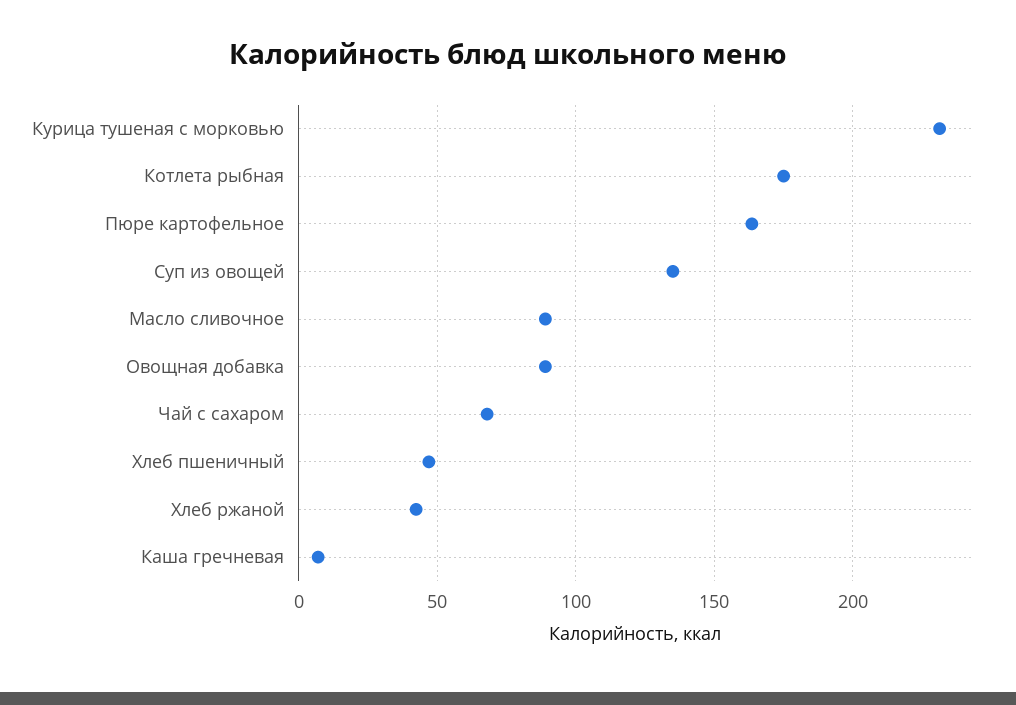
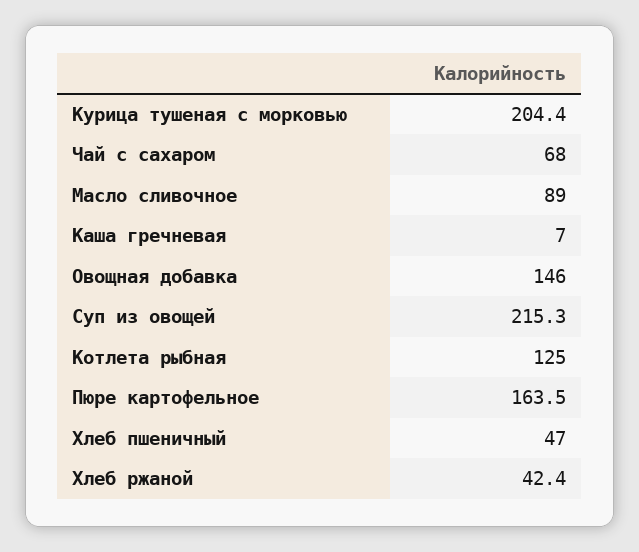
Курица тушеная с морковью: 230 -> 204.4
Котлета рыбная: 175 -> 125
Суп из овощей: 135 -> 215.3
Овощная добавка: 90 -> 146

